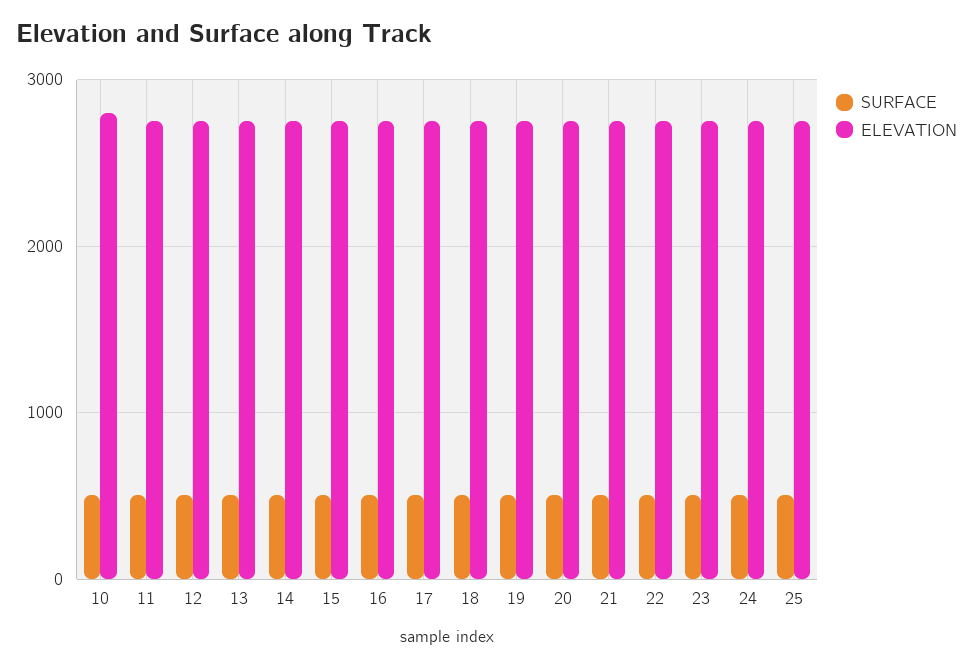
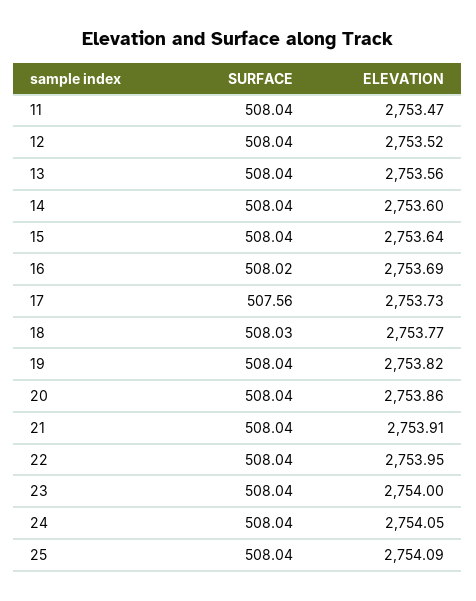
SURFACE, 10: 500 -> none
ELEVATION, 10: 2800 -> none

